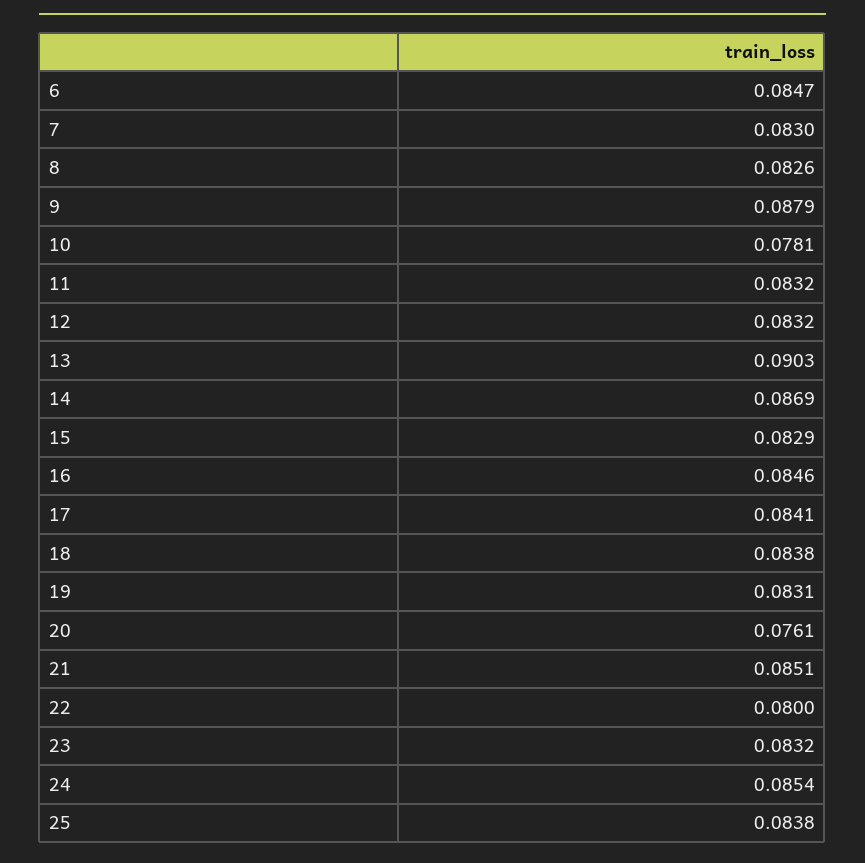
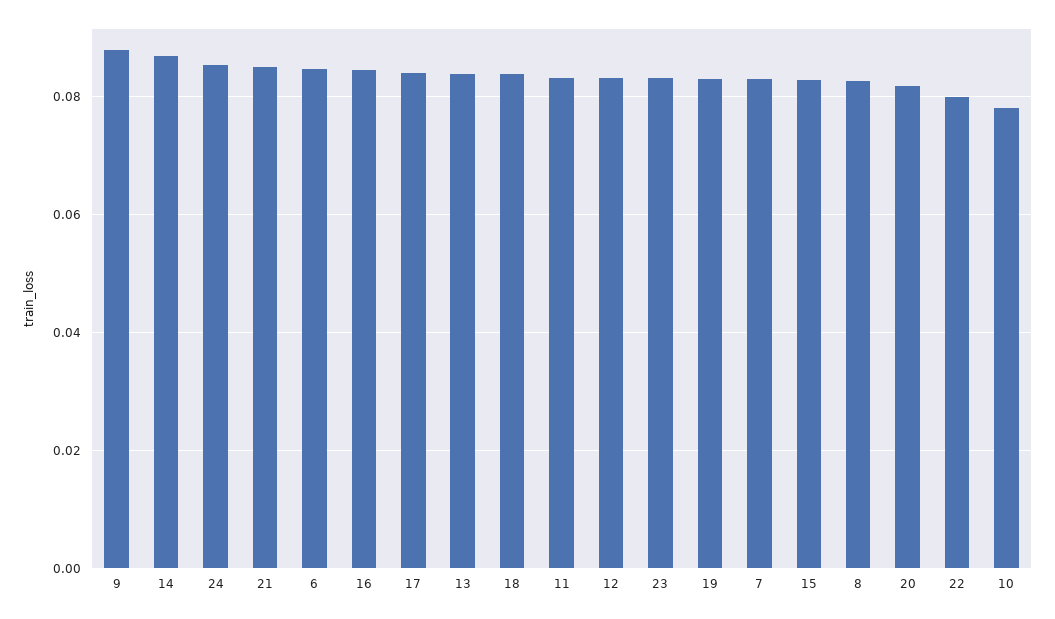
13: 0.0903 -> 0.084
20: 0.0761 -> 0.082
25: 0.0838 -> none

